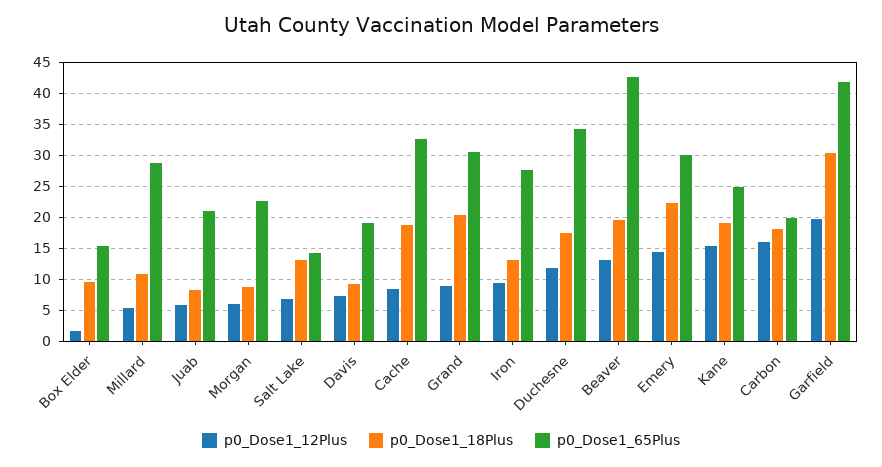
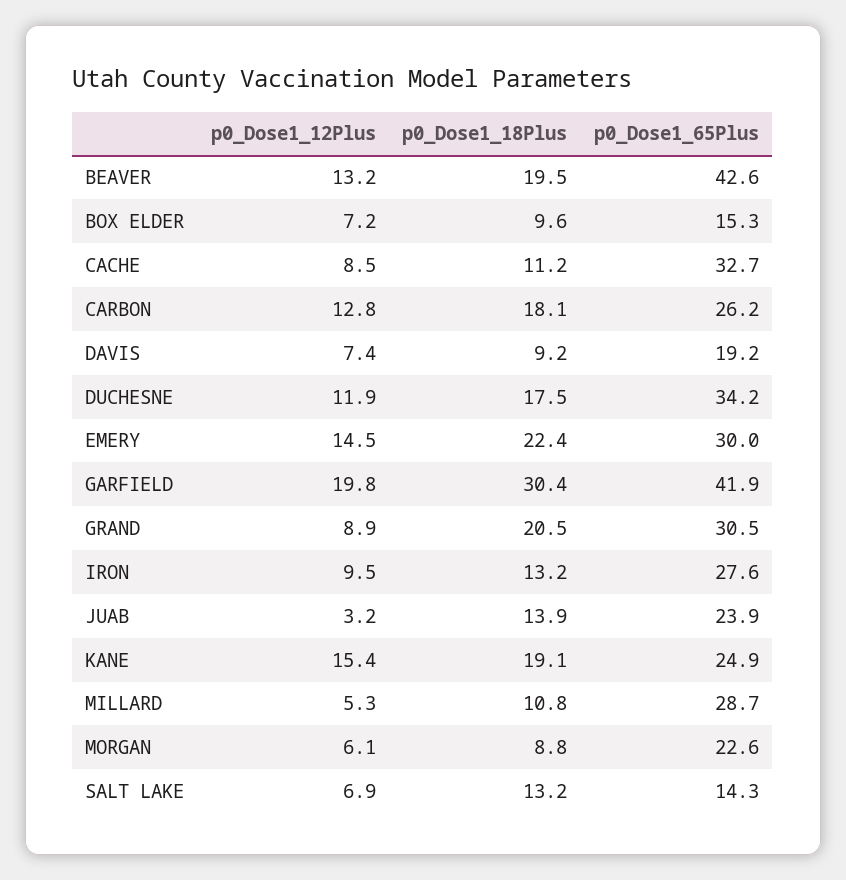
p0_Dose1_12Plus, Box Elder: 2 -> 7.2
p0_Dose1_12Plus, Juab: 6 -> 3.2
p0_Dose1_18Plus, Juab: 8 -> 13.9
p0_Dose1_65Plus, Juab: 21 -> 23.9
p0_Dose1_18Plus, Cache: 19 -> 11.2
p0_Dose1_12Plus, Carbon: 16 -> 12.8
p0_Dose1_65Plus, Carbon: 20 -> 26.2

